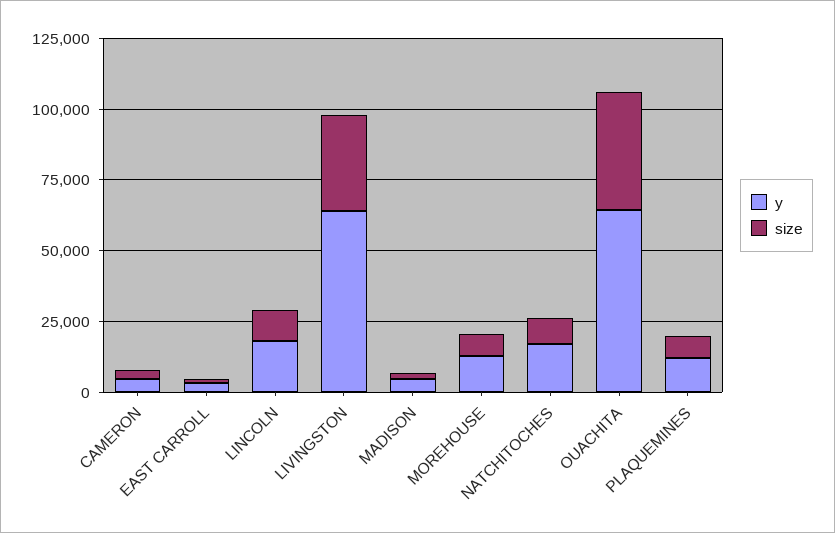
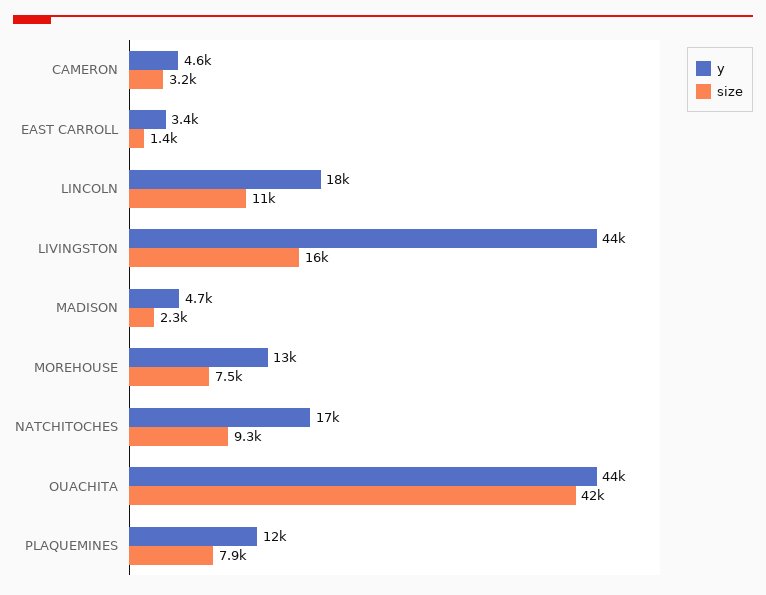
y, LIVINGSTON: 65000 -> 44000
size, LIVINGSTON: 35000 -> 16000
y, OUACHITA: 65000 -> 44000

